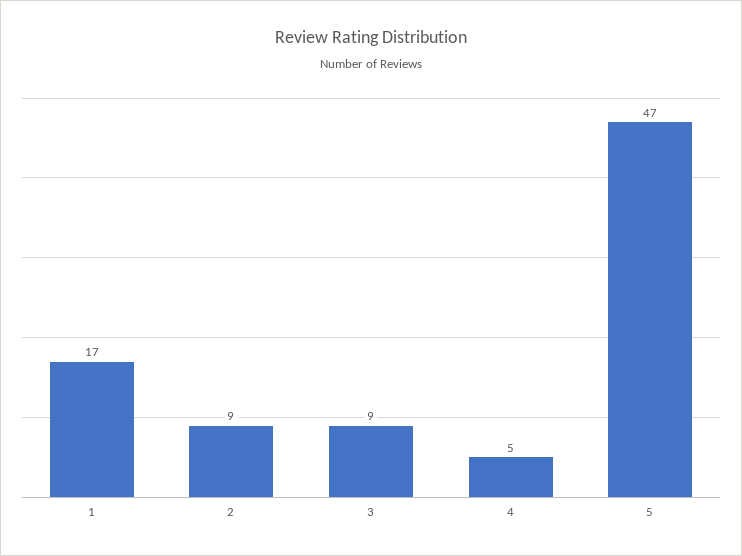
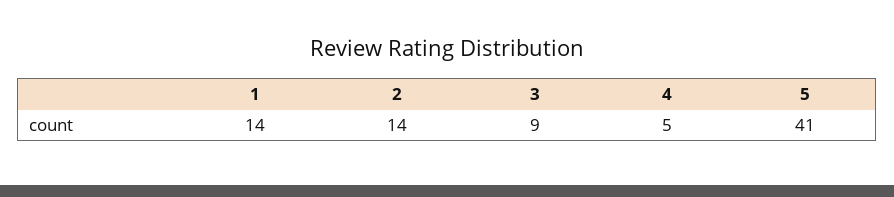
1: 17 -> 14
2: 9 -> 14
5: 47 -> 41

